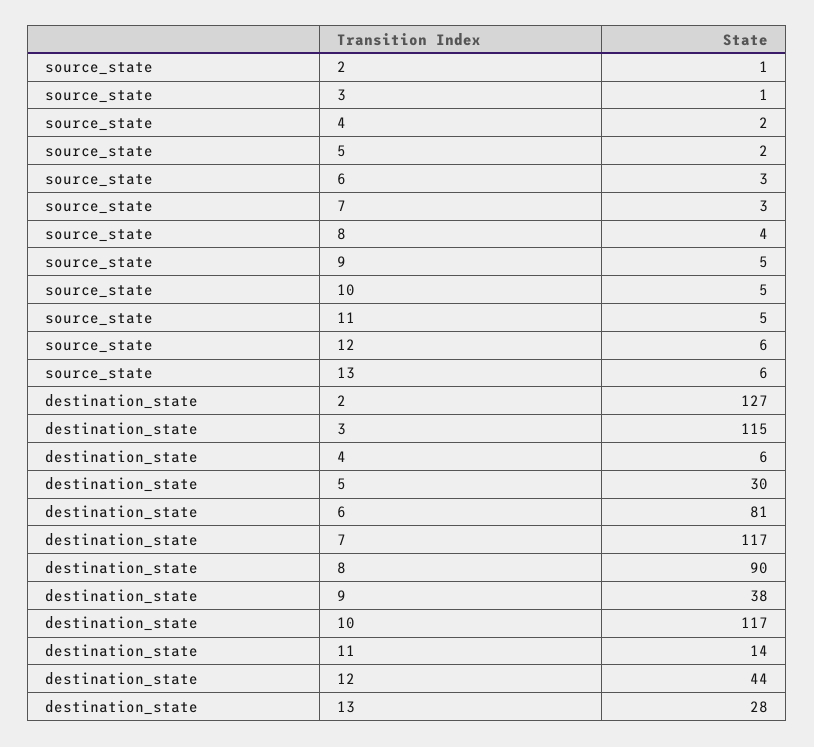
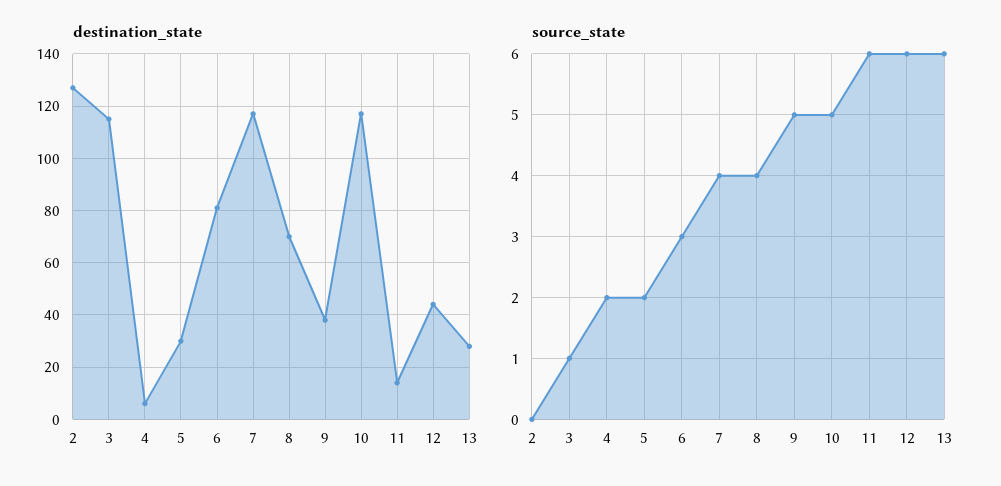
source_state, 2: 1 -> 0
source_state, 7: 3 -> 4
source_state, 11: 5 -> 6
destination_state, 8: 90 -> 70

